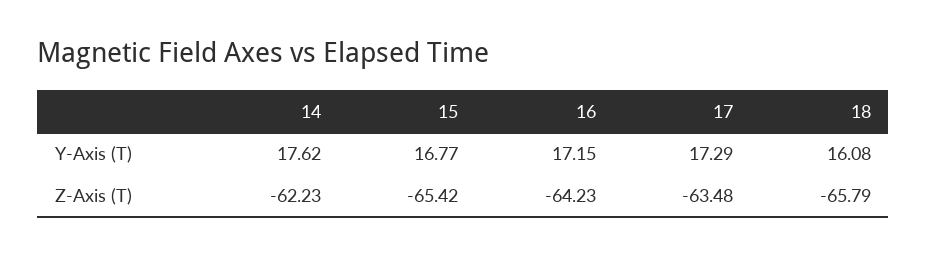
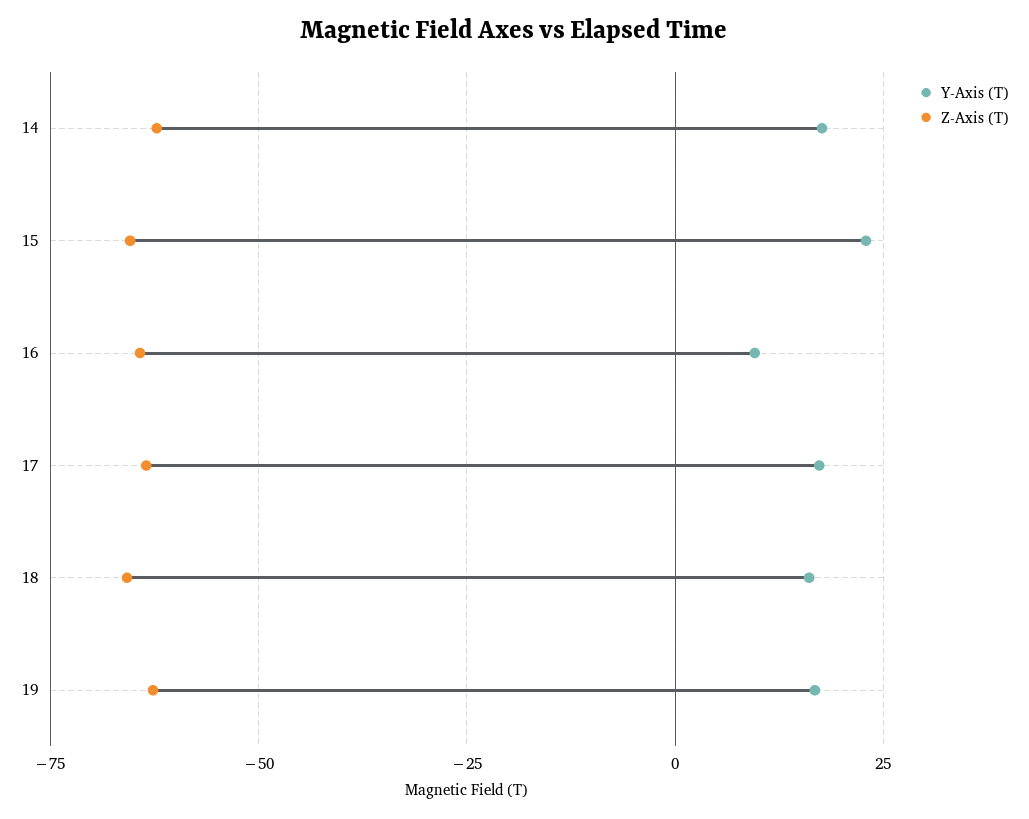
Y-Axis (T), 15: 16.77 -> 22.5
Y-Axis (T), 16: 17.15 -> 10
Y-Axis (T), 19: none -> 17.5
Z-Axis (T), 19: none -> -62.5

